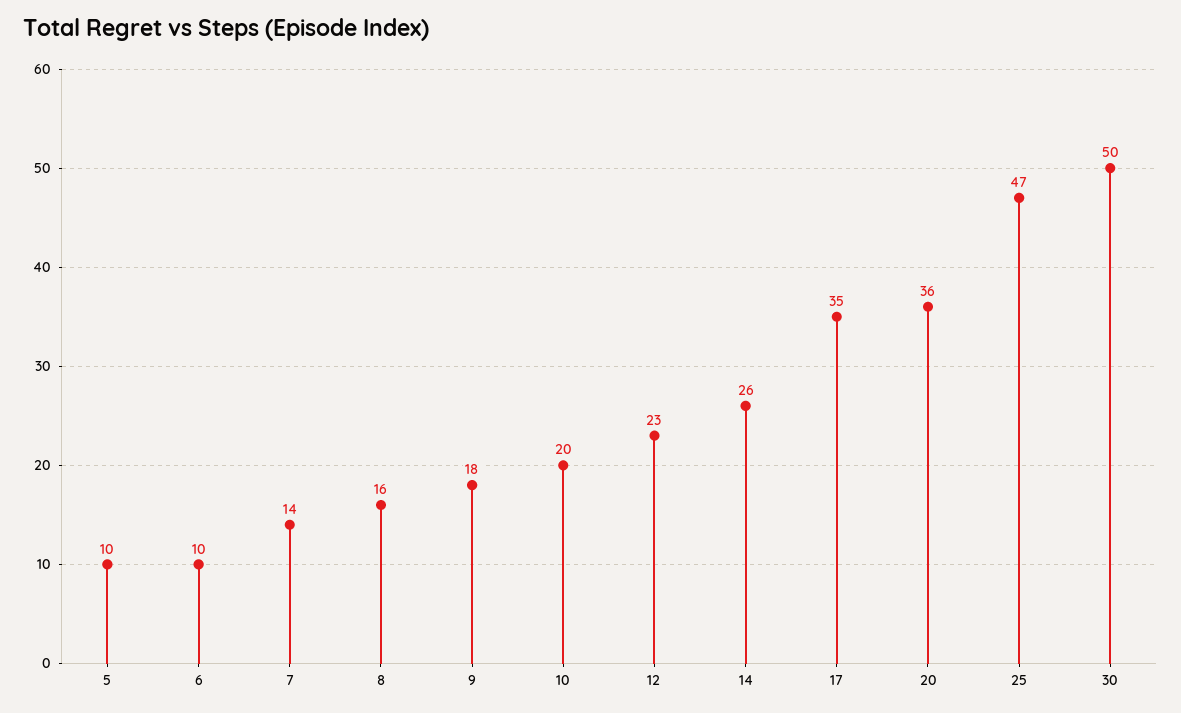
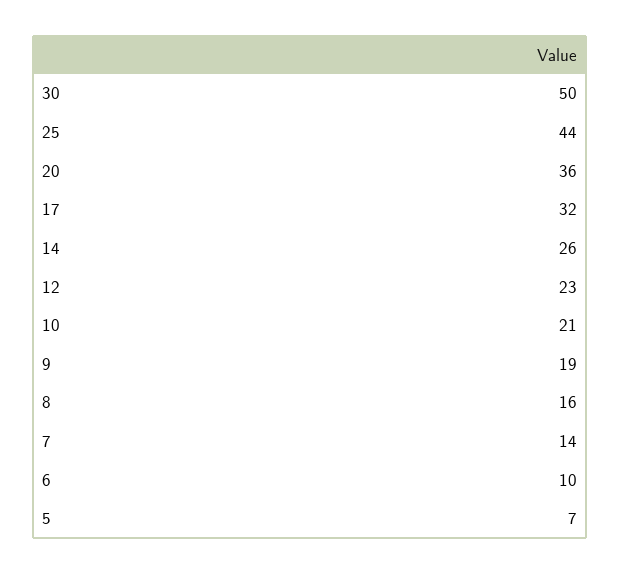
5: 10 -> 7
9: 18 -> 19
10: 20 -> 21
17: 35 -> 32
25: 47 -> 44

